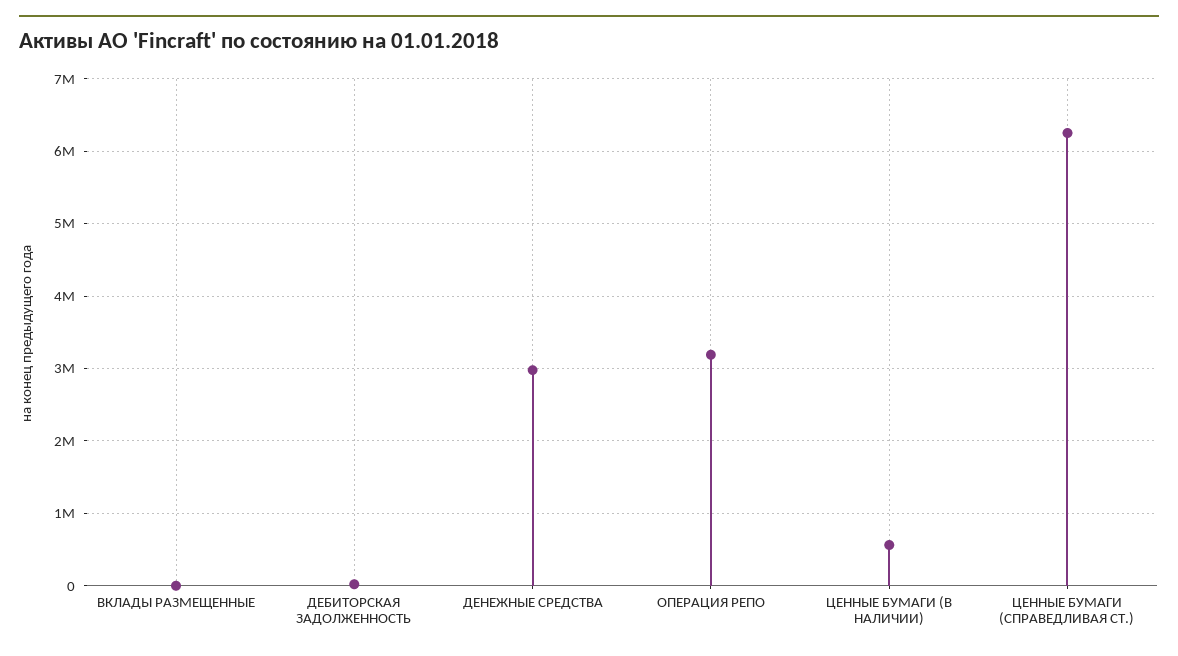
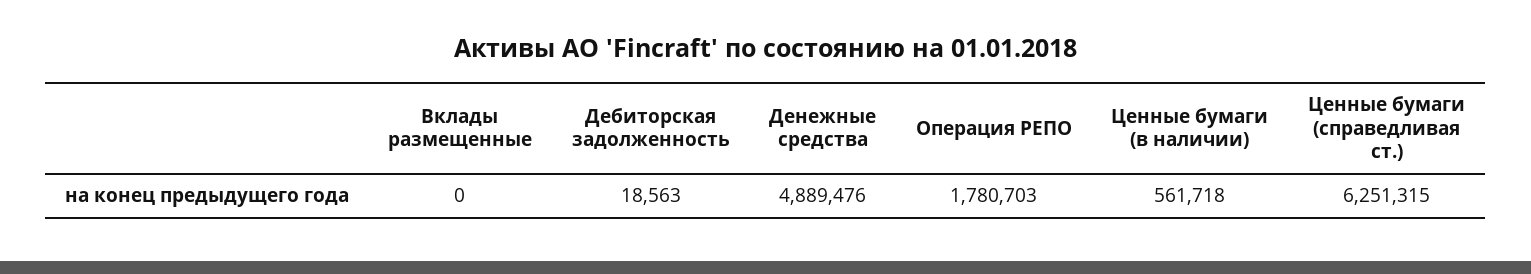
ДЕНЕЖНЫЕ СРЕДСТВА: 3000000 -> 4889476
ОПЕРАЦИЯ РЕПО: 3200000 -> 1780703

